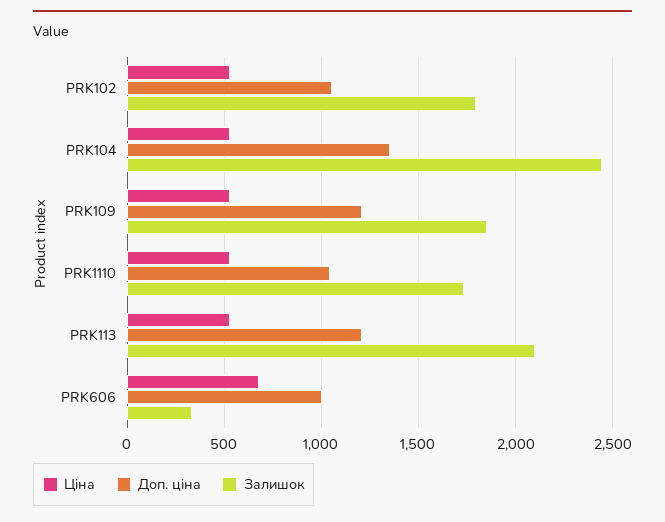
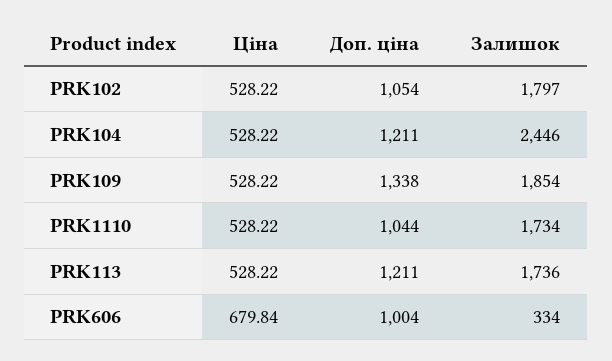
Доп. ціна, PRK104: 1350 -> 1211
Доп. ціна, PRK109: 1200 -> 1338
Залишок, PRK113: 2100 -> 1736

